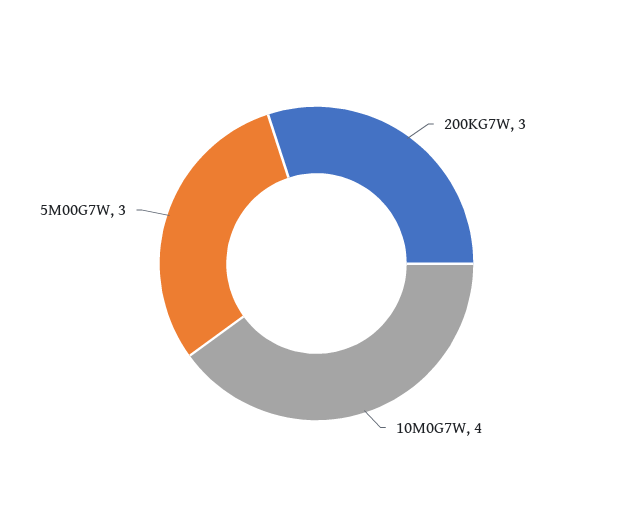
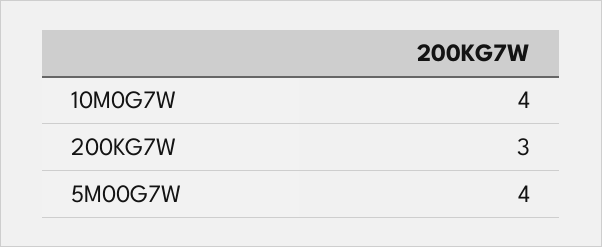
5M00G7W: 3 -> 4

